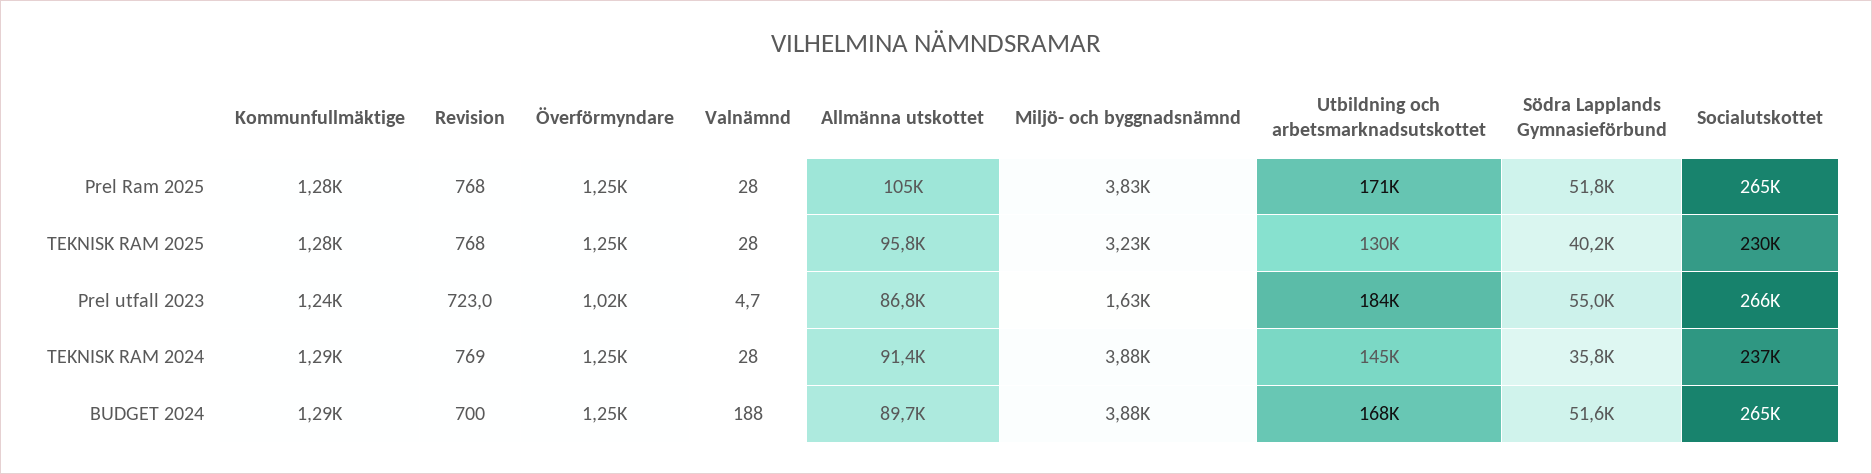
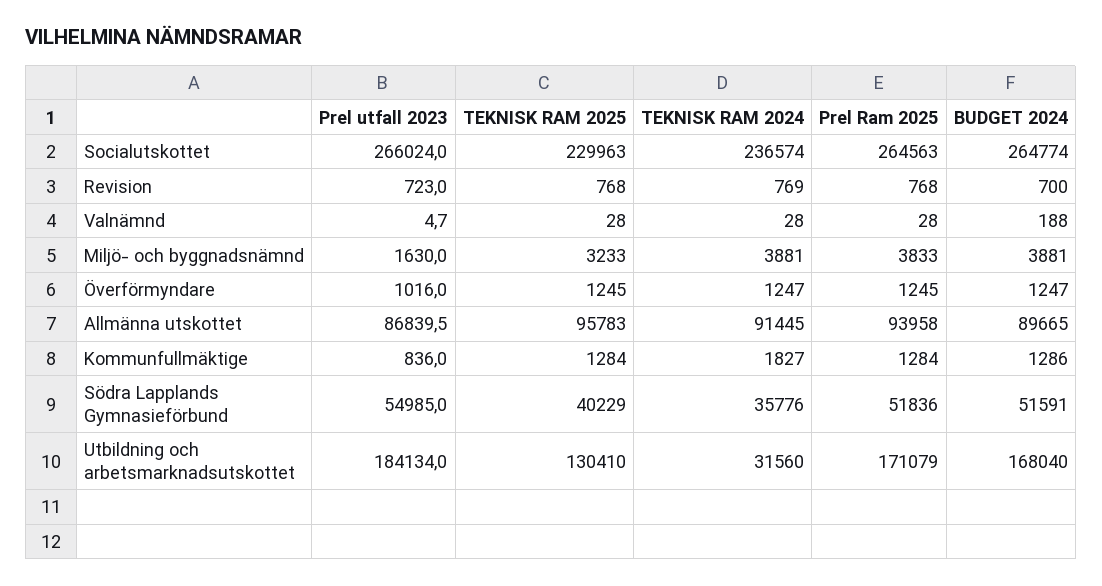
Allmänna utskottet, Prel Ram 2025: 105000 -> 93958
Kommunfullmäktige, Prel utfall 2023: 1240 -> 836
Kommunfullmäktige, TEKNISK RAM 2024: 1290 -> 1827
Utbildning och arbetsmarknadsutskottet, TEKNISK RAM 2024: 145000 -> 31560

